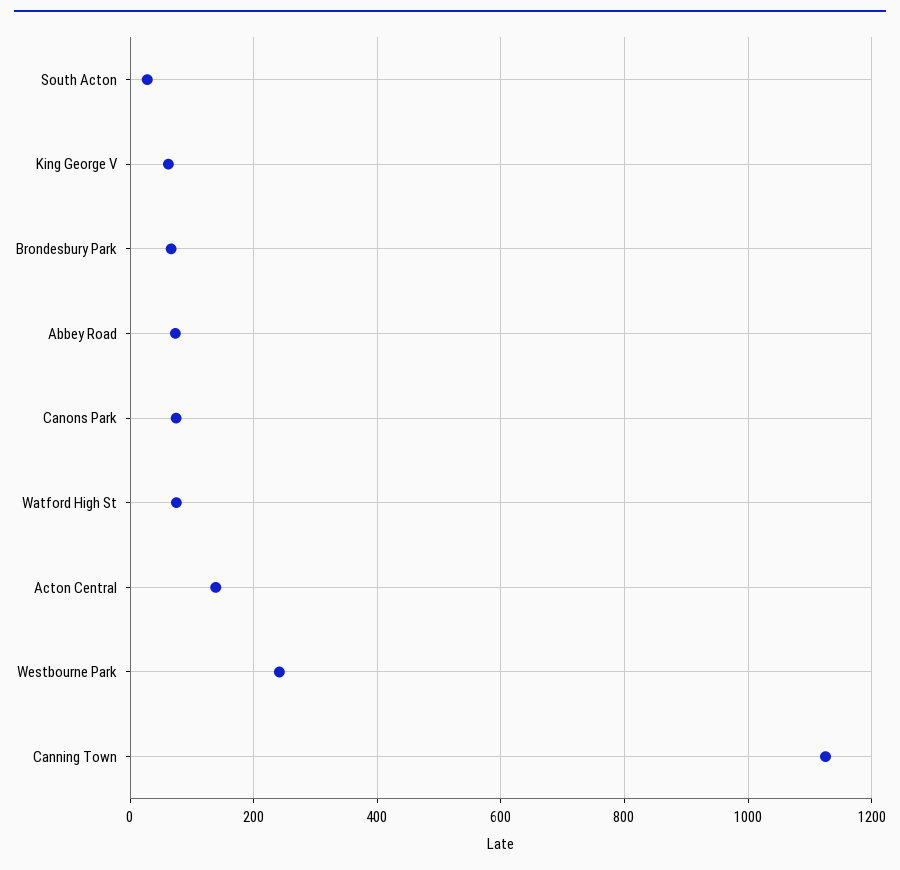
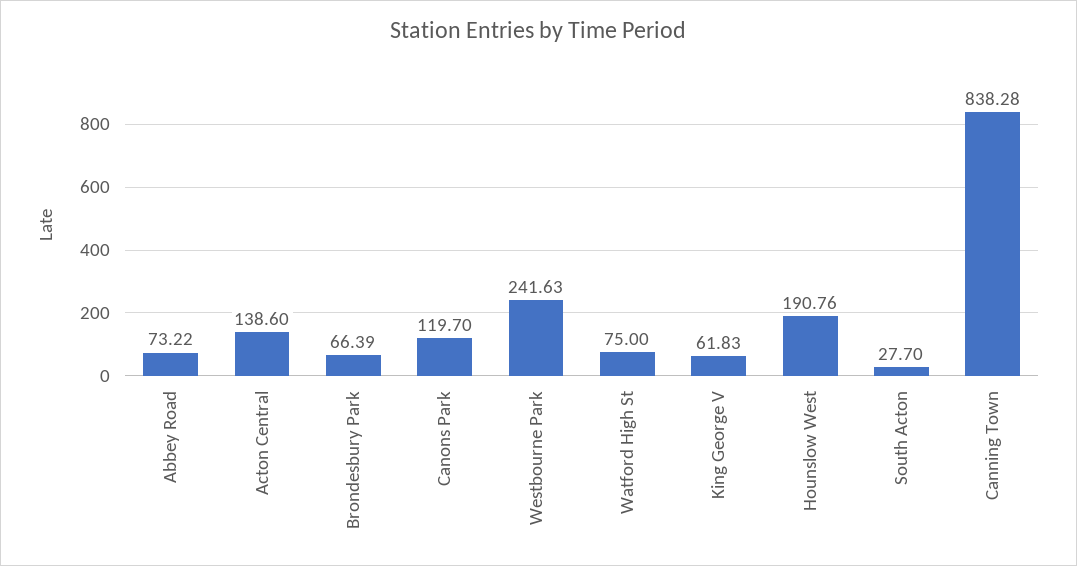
Canons Park: 80 -> 119.7
Canning Town: 1120 -> 838.28
Hounslow West: none -> 190.76

